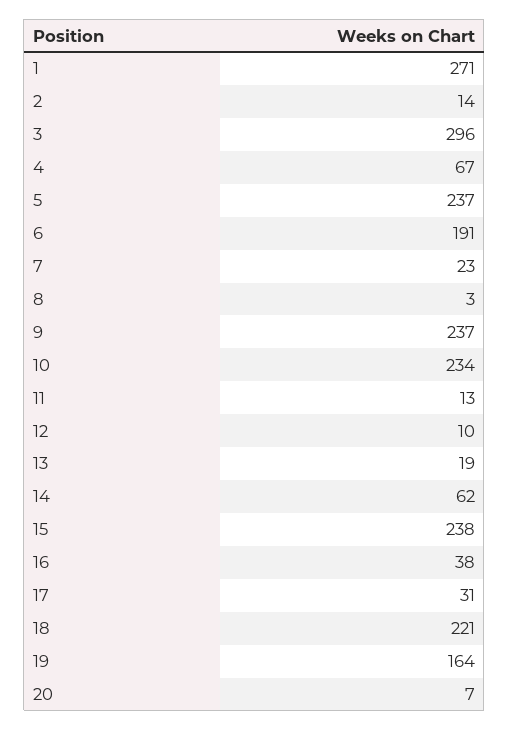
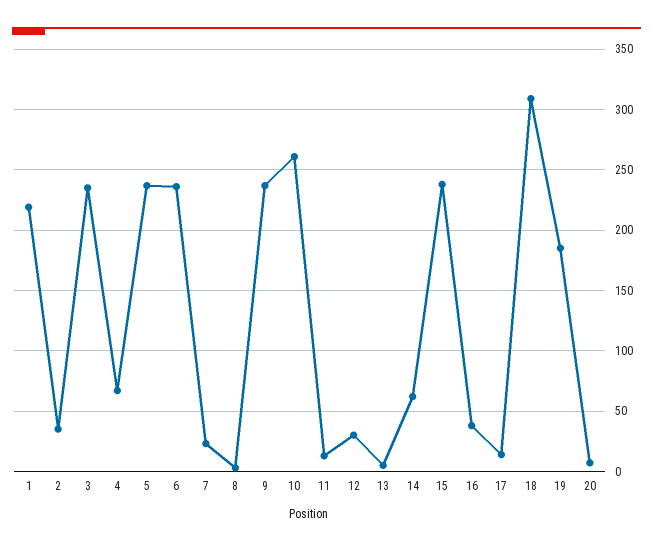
1: 271 -> 220
2: 14 -> 35
3: 296 -> 235
6: 191 -> 235
10: 234 -> 260
12: 10 -> 30
13: 19 -> 5
17: 31 -> 15
18: 221 -> 310
19: 164 -> 185

